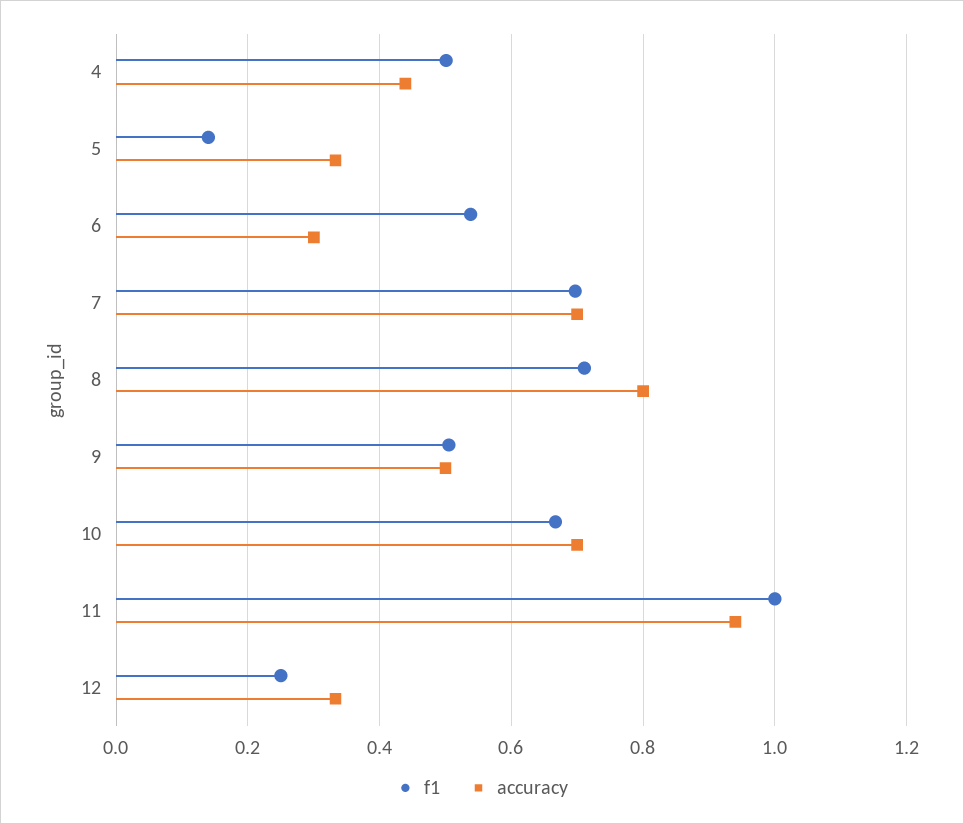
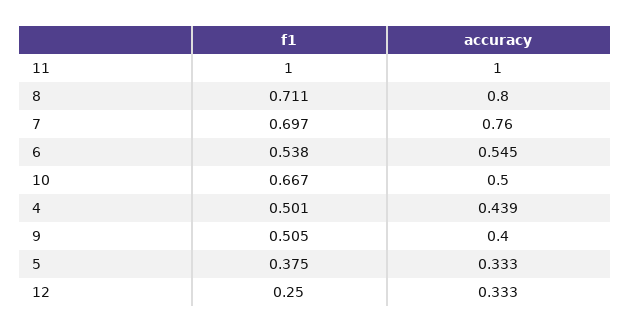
f1, 5: 0.14 -> 0.375
accuracy, 6: 0.3 -> 0.545
accuracy, 7: 0.7 -> 0.76
accuracy, 9: 0.5 -> 0.4
accuracy, 10: 0.7 -> 0.5
accuracy, 11: 0.94 -> 1

